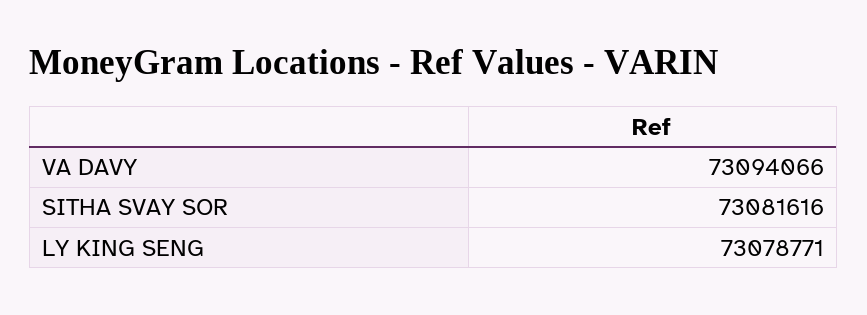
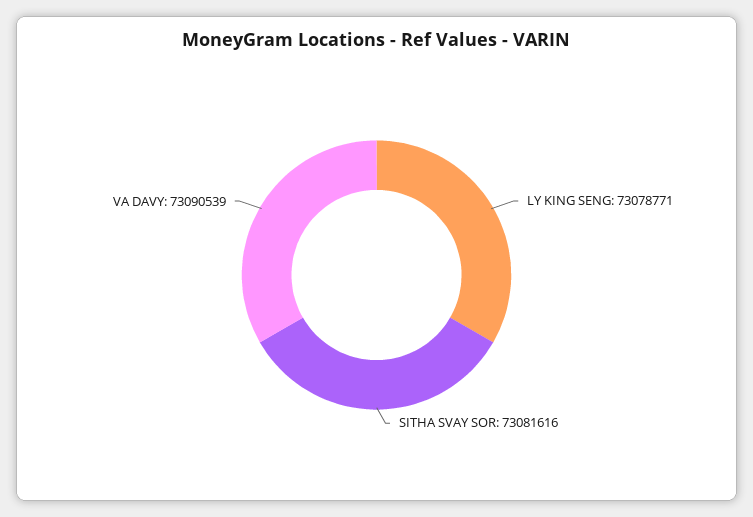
VA DAVY: 73094066 -> 73090539

